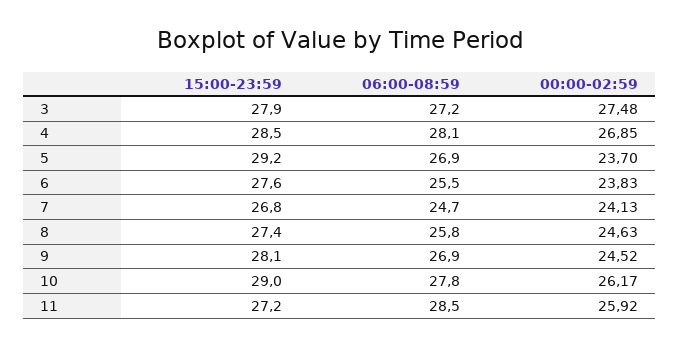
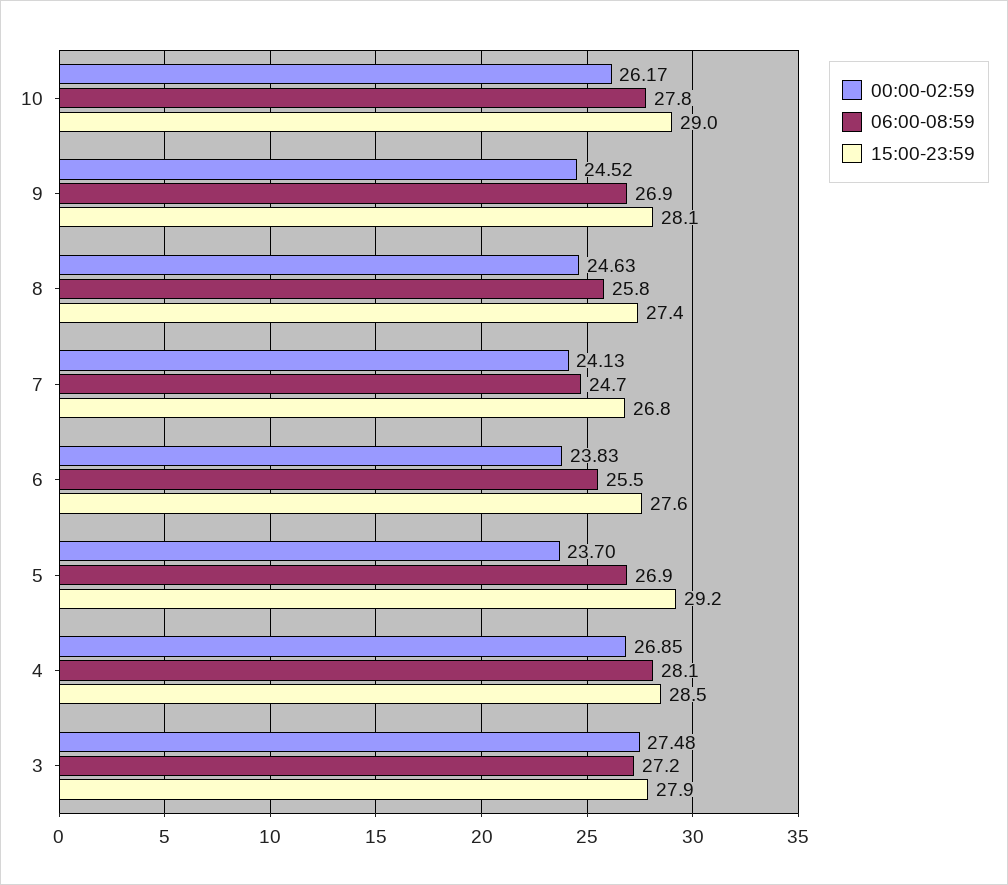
15:00-23:59, 11: 27.2 -> none
06:00-08:59, 11: 28.5 -> none
00:00-02:59, 11: 25.92 -> none

